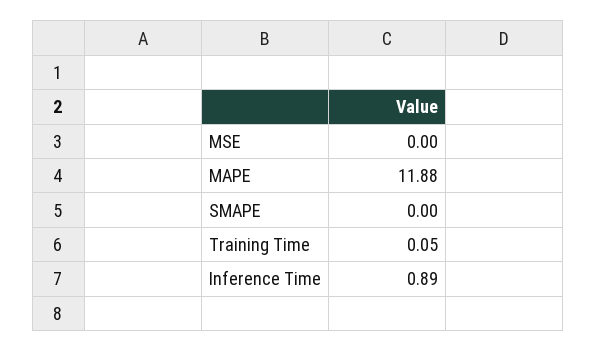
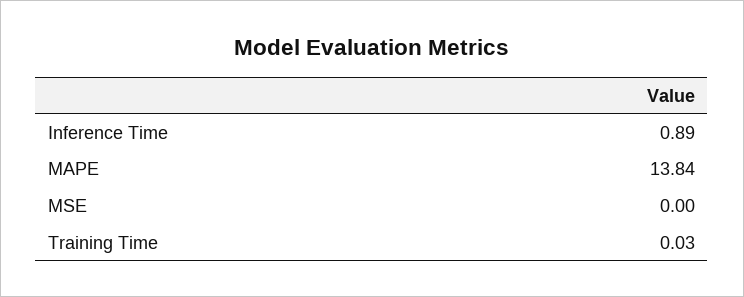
MAPE: 11.88 -> 13.84
SMAPE: 0 -> none
Training Time: 0.05 -> 0.03

